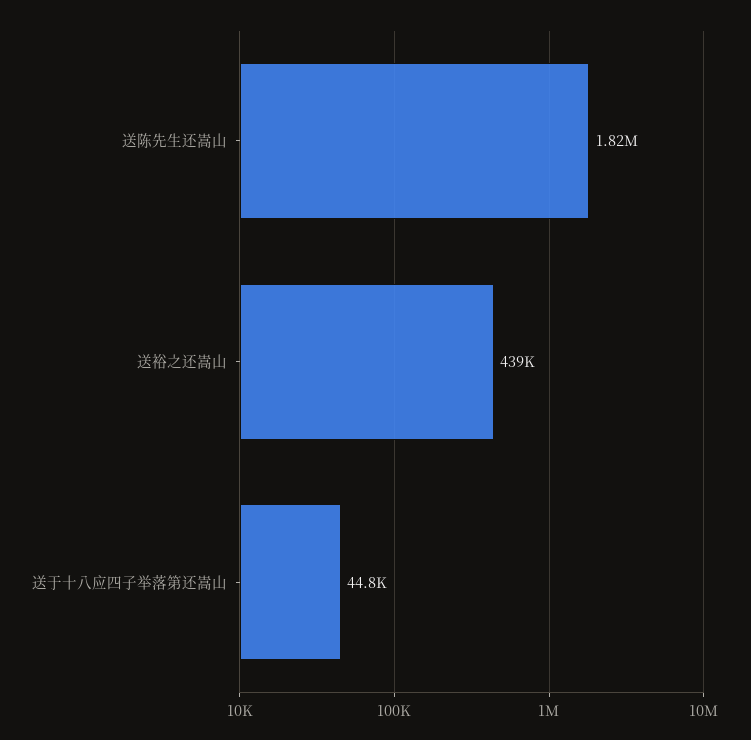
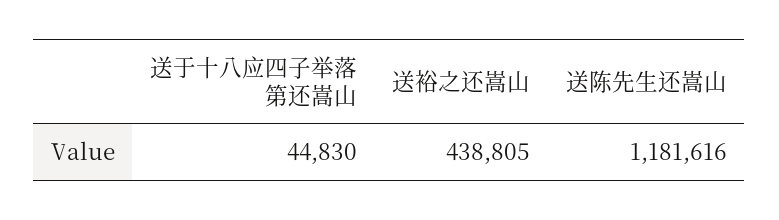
送陈先生还嵩山: 1820000 -> 1181616

